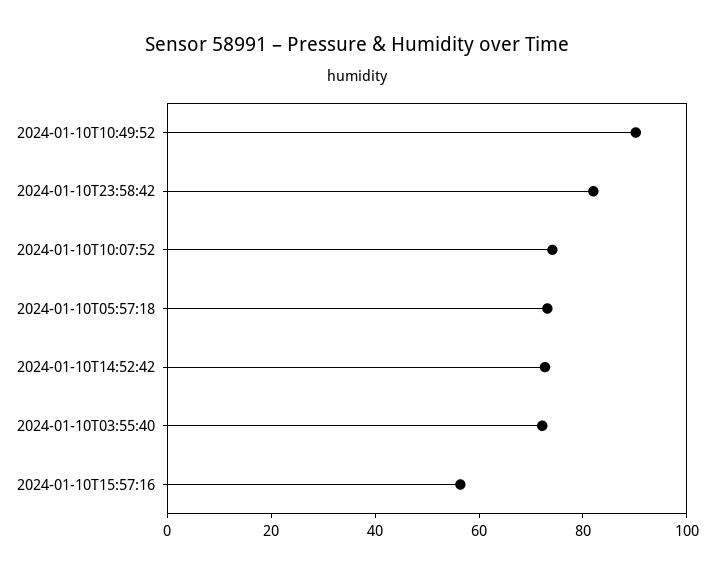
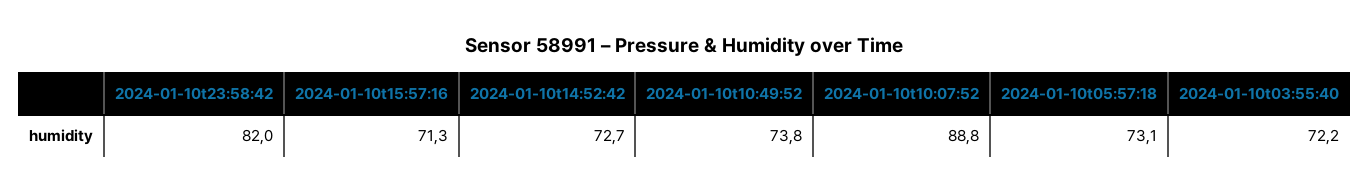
2024-01-10T10:49:52: 90 -> 73.8
2024-01-10T10:07:52: 75 -> 88.8
2024-01-10T15:57:16: 55 -> 71.3

